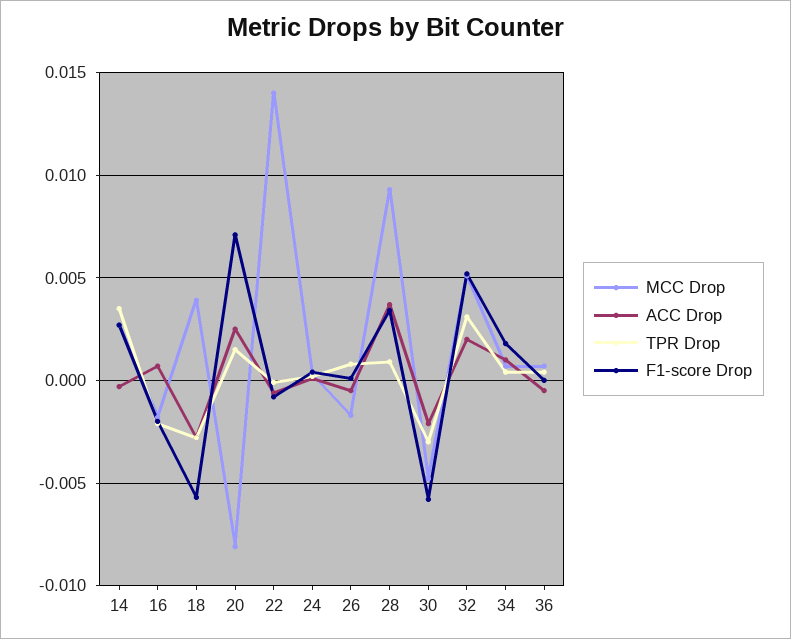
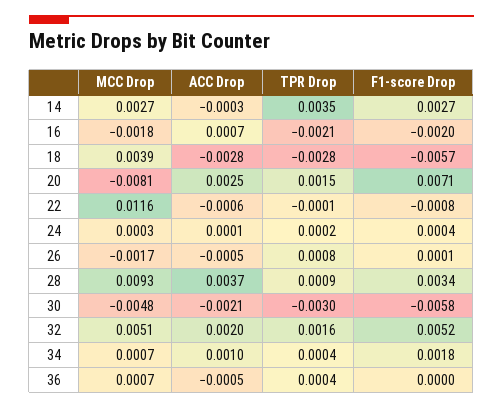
MCC Drop, 22: 0.014 -> 0.0116
TPR Drop, 32: 0.003 -> 0.0016

